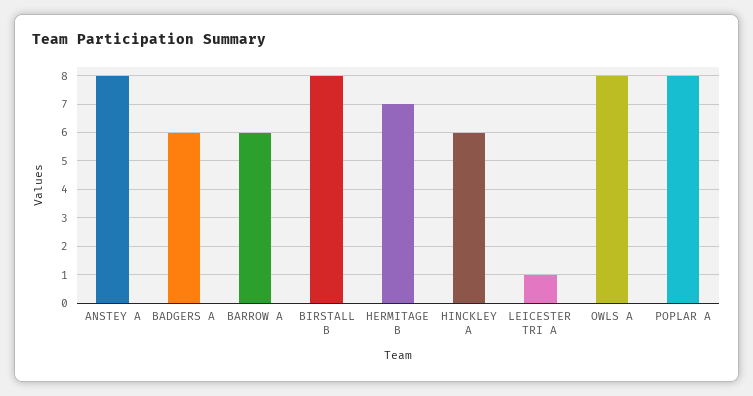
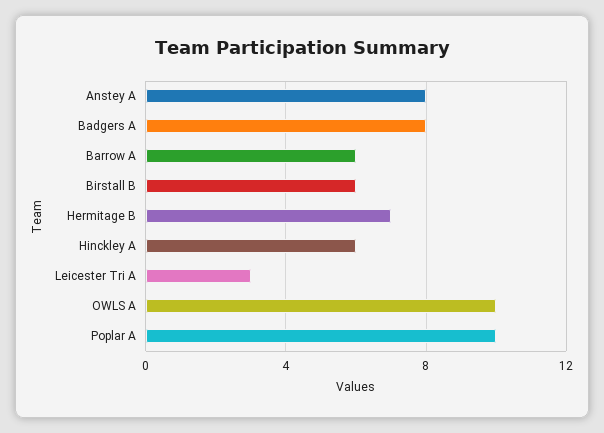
BADGERS A: 6 -> 8
BIRSTALL B: 8 -> 6
LEICESTER TRI A: 1 -> 3
OWLS A: 8 -> 10
POPLAR A: 8 -> 10

